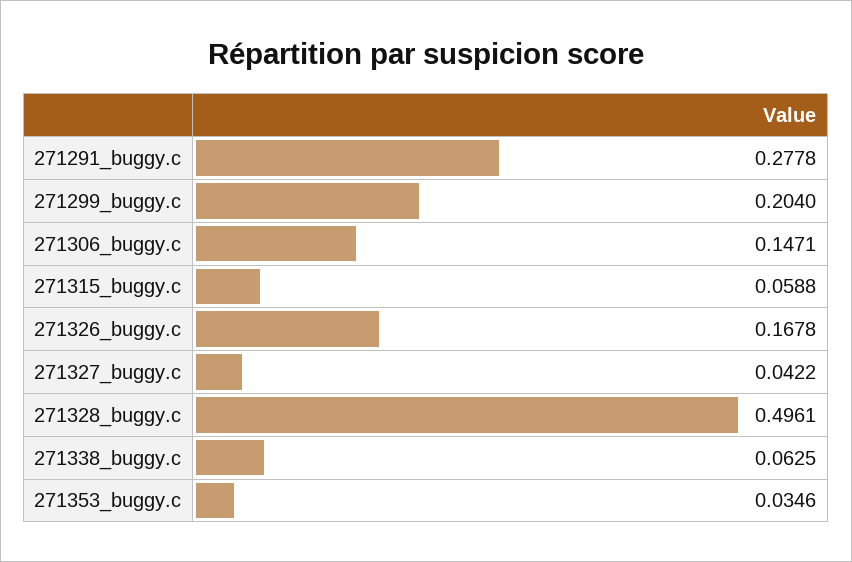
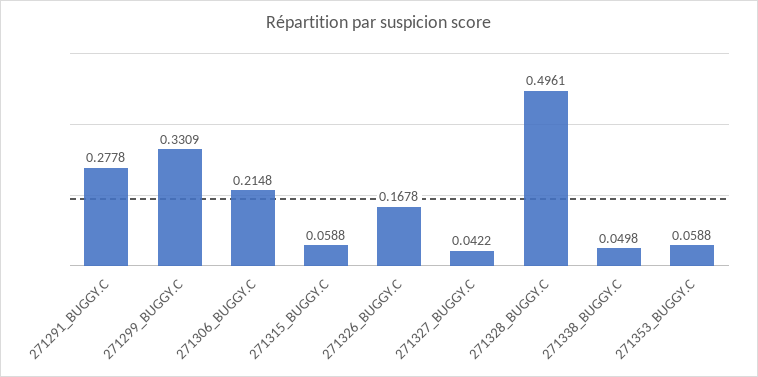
271299_buggy.c: 0.204 -> 0.3309
271306_buggy.c: 0.1471 -> 0.2148
271338_buggy.c: 0.0625 -> 0.0498
271353_buggy.c: 0.0346 -> 0.0588

